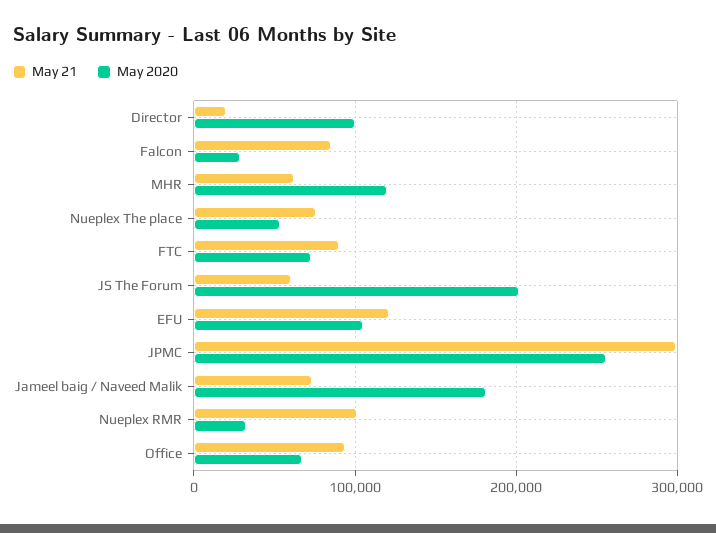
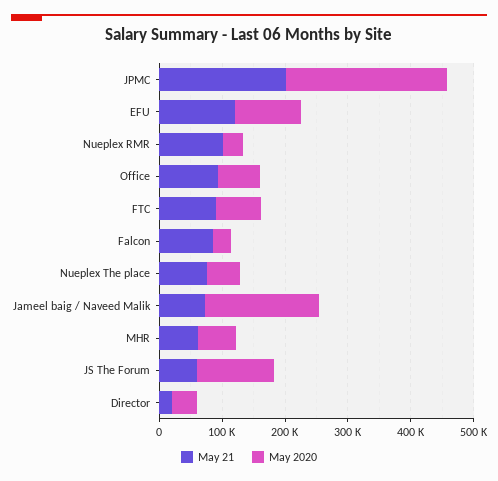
May 2020, Director: 100000 -> 40000
May 2020, MHR: 120000 -> 60000
May 2020, JS The Forum: 200000 -> 120000
May 21, JPMC: 300000 -> 200000

